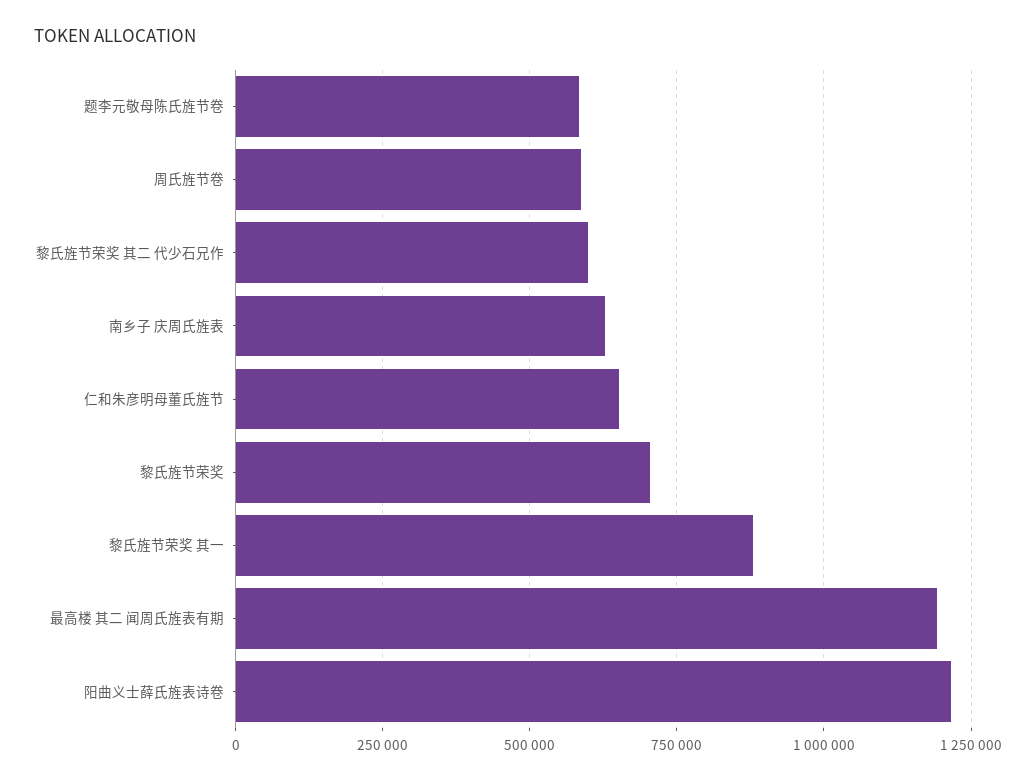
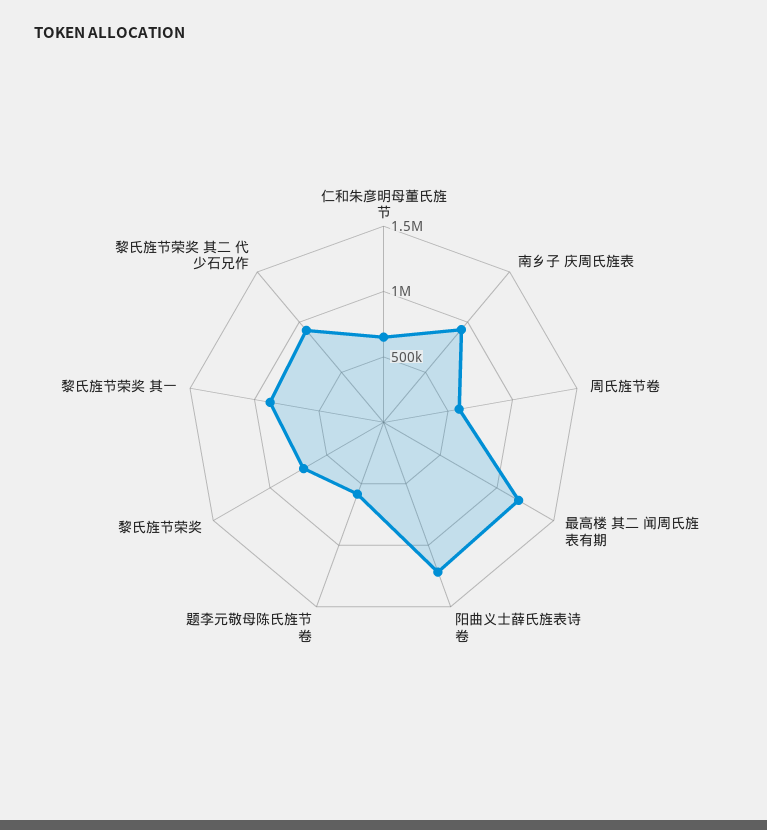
黎氏旌节荣奖 其二 代少石兄作: 600000 -> 900000
南乡子 庆周氏旌表: 625000 -> 900000

